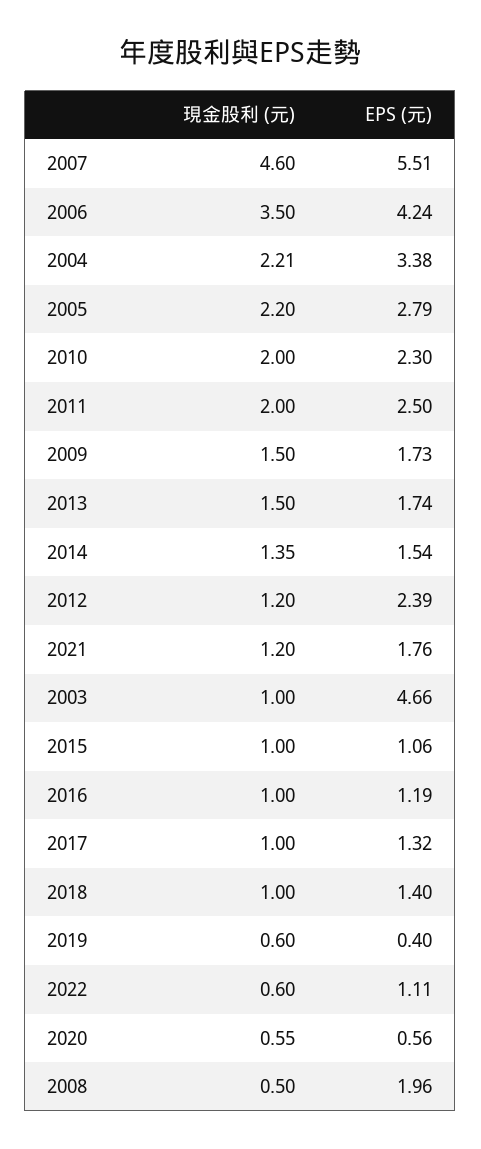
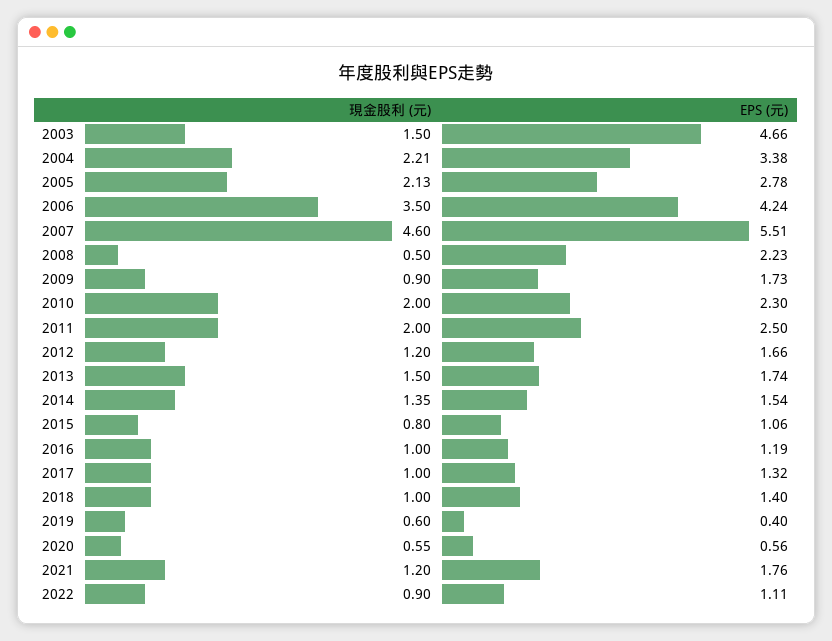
現金股利 (元), 2005: 2.2 -> 2.13
EPS (元), 2005: 2.79 -> 2.78
現金股利 (元), 2009: 1.5 -> 0.9
EPS (元), 2012: 2.39 -> 1.66
現金股利 (元), 2003: 1 -> 1.5
現金股利 (元), 2015: 1 -> 0.8
現金股利 (元), 2022: 0.6 -> 0.9
EPS (元), 2008: 1.96 -> 2.23

